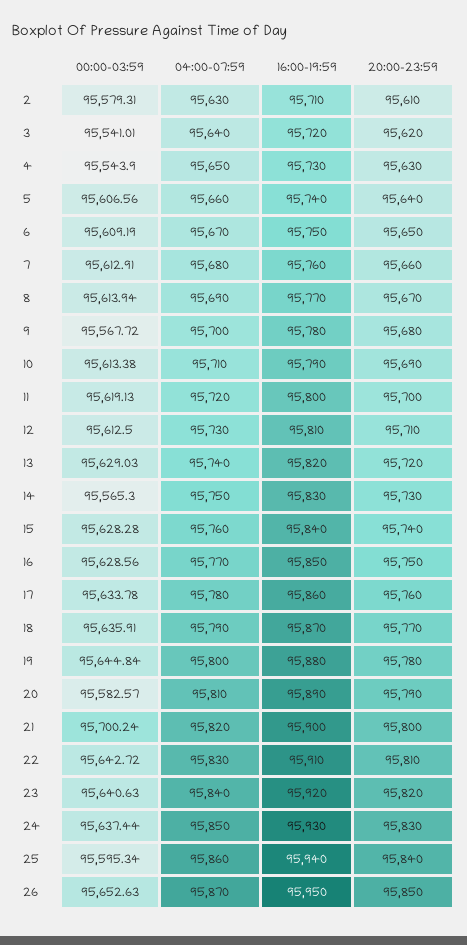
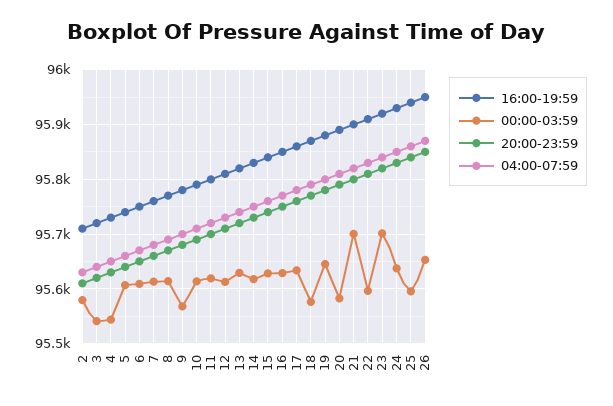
00:00-03:59, 14: 95565.3 -> 95620
00:00-03:59, 18: 95635.91 -> 95580
00:00-03:59, 22: 95642.72 -> 95600
00:00-03:59, 23: 95640.63 -> 95700

